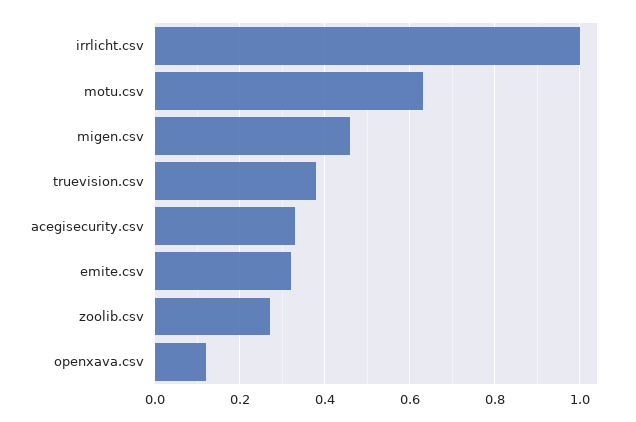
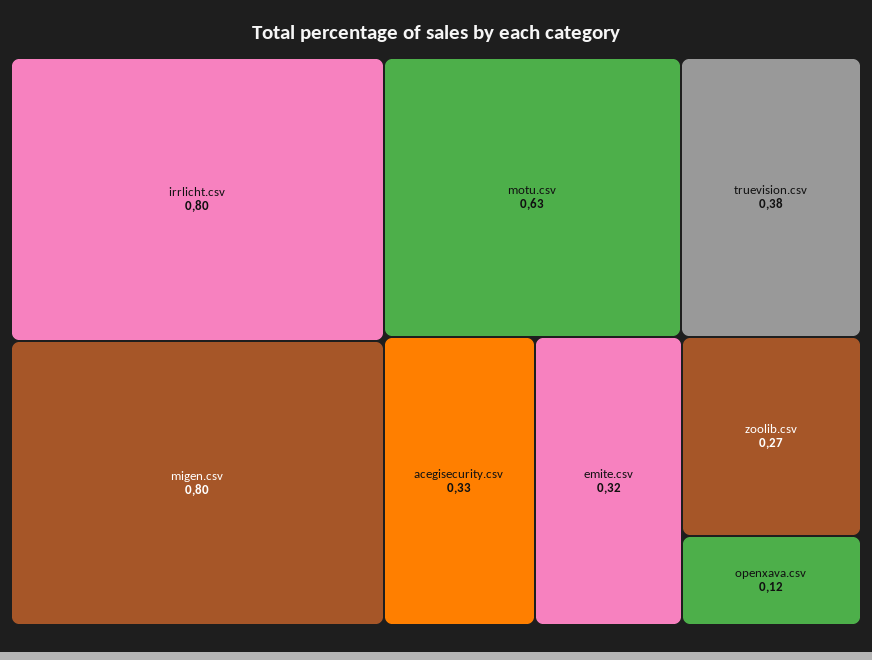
irrlicht.csv: 1 -> 0.8
migen.csv: 0.45 -> 0.8

